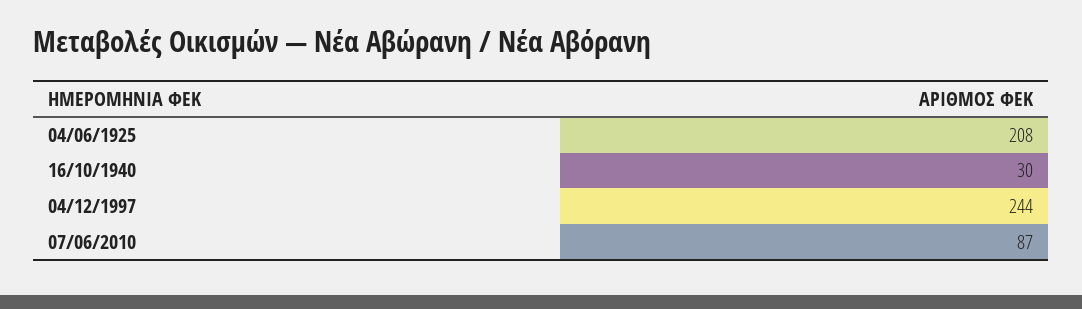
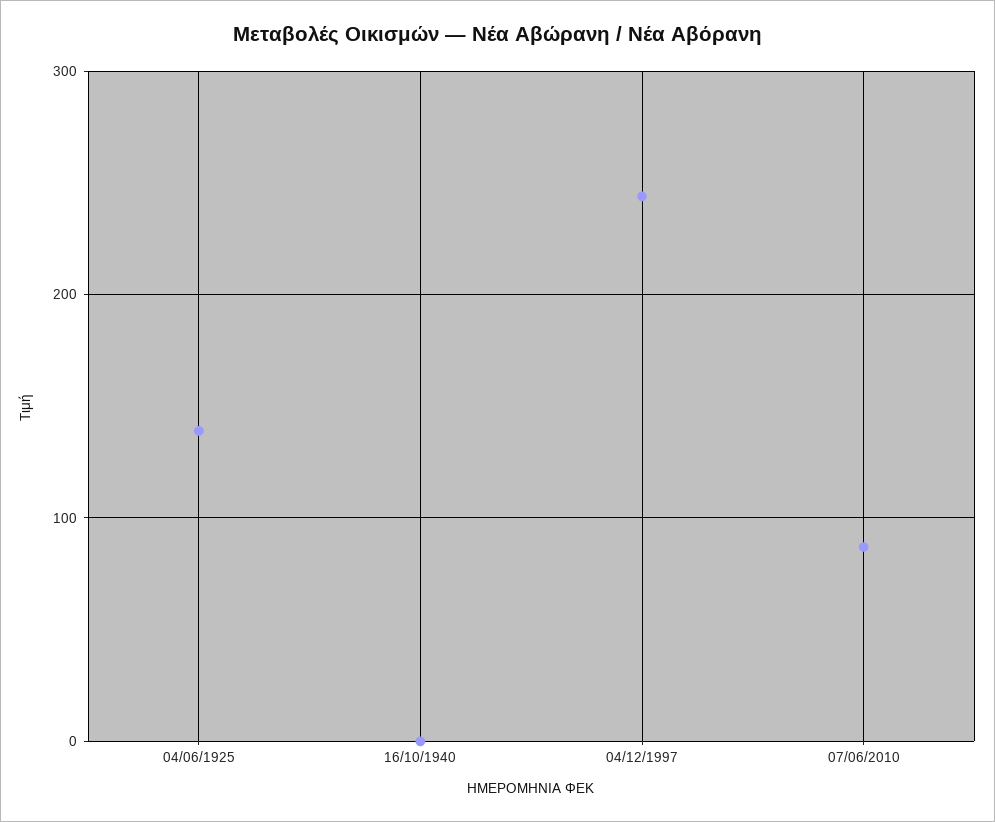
04/06/1925: 208 -> 140
16/10/1940: 30 -> 0

